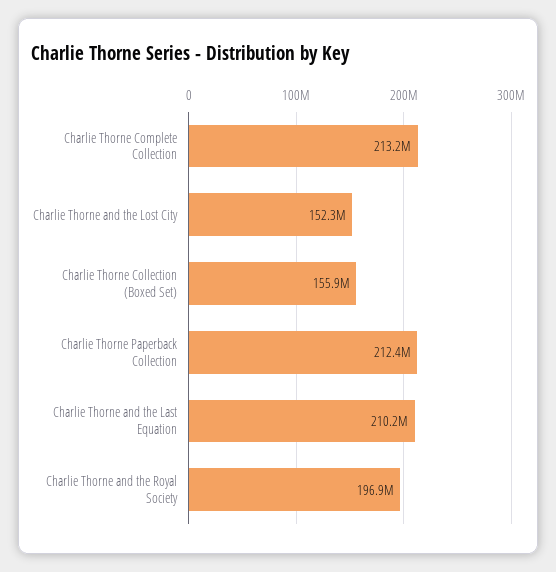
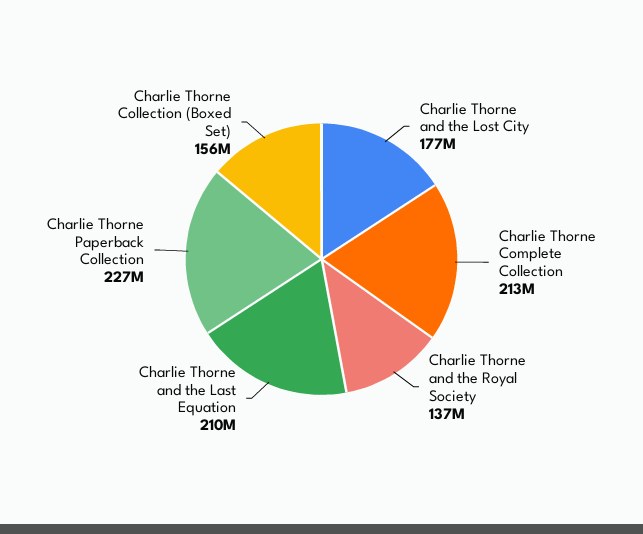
Charlie Thorne and the Lost City: 152300000 -> 177000000
Charlie Thorne Paperback Collection: 212400000 -> 227000000
Charlie Thorne and the Royal Society: 196900000 -> 137000000

